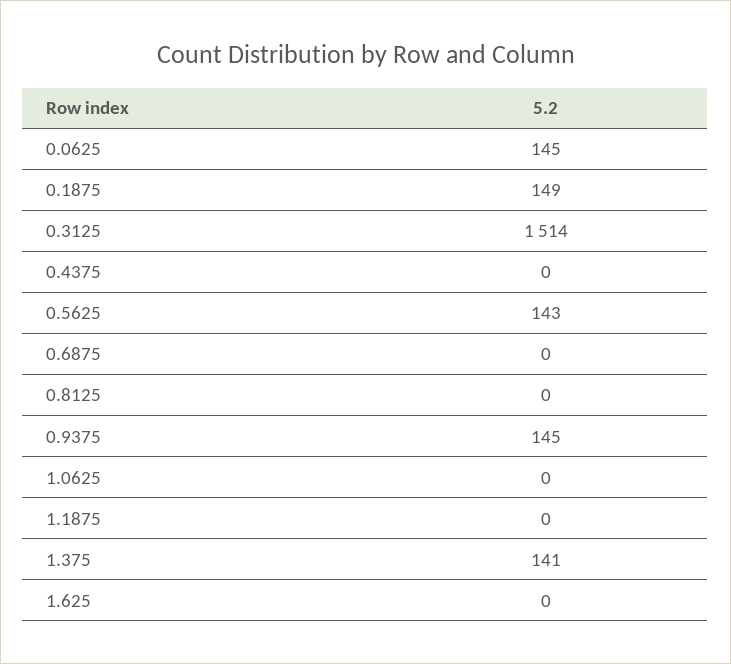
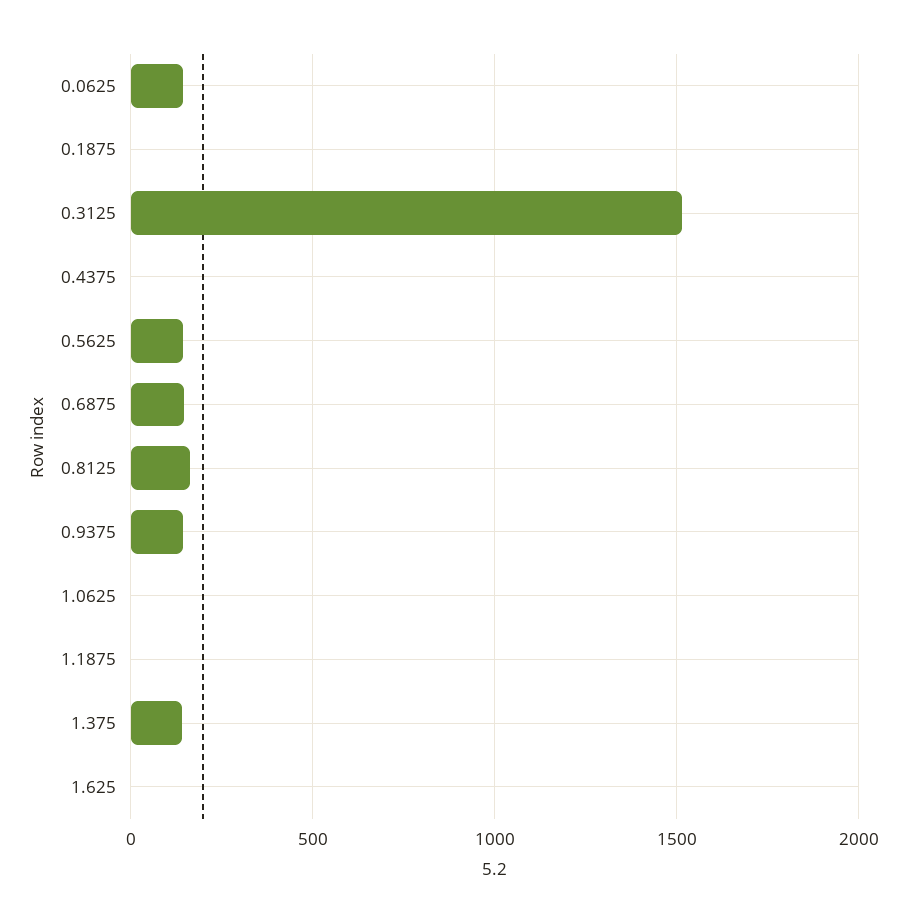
0.1875: 149 -> 0
0.6875: 0 -> 150
0.8125: 0 -> 150

